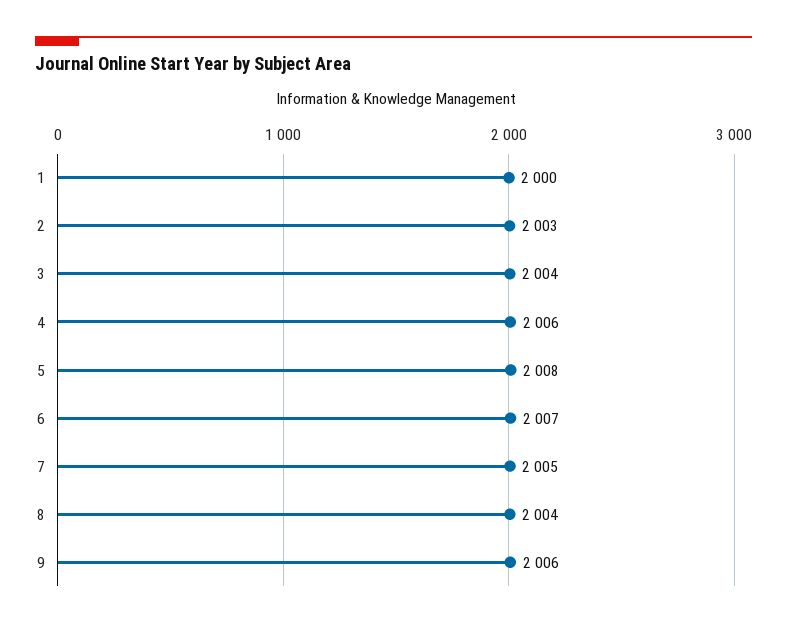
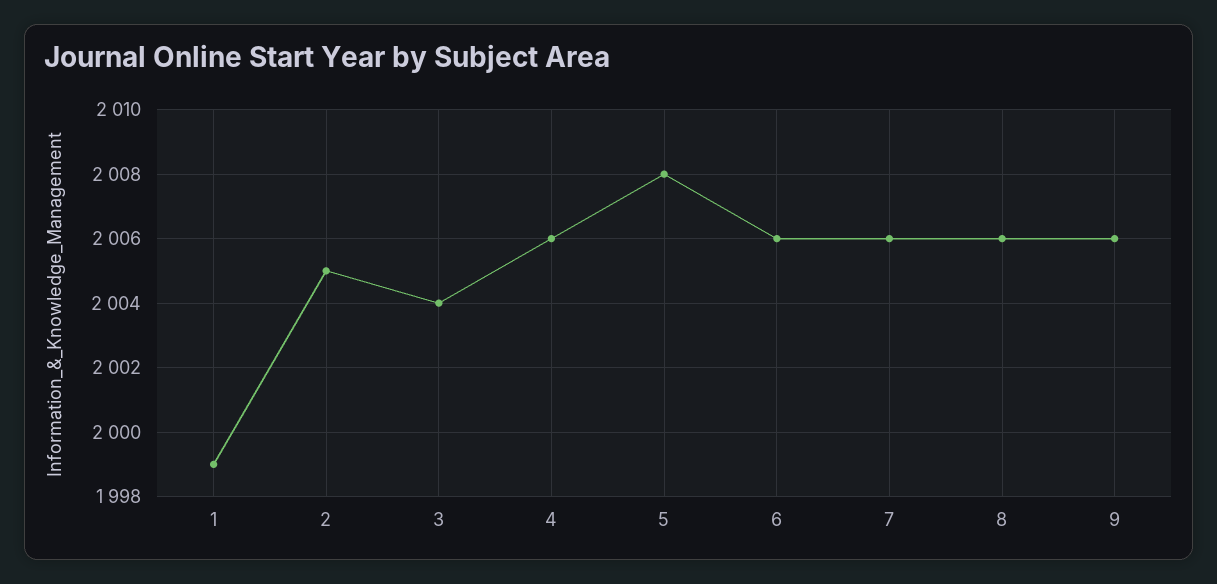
1: 2000 -> 1999
2: 2003 -> 2005
6: 2007 -> 2006
7: 2005 -> 2006
8: 2004 -> 2006

